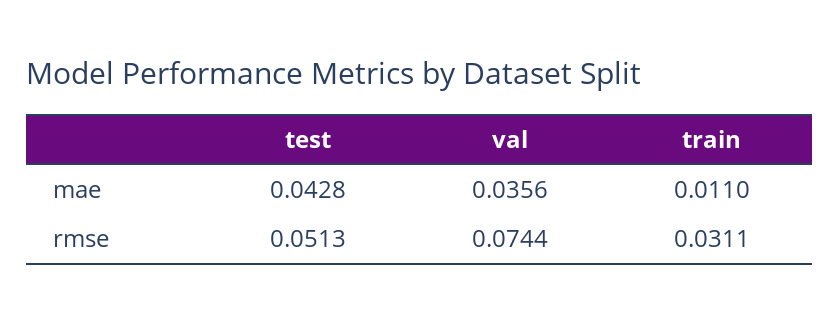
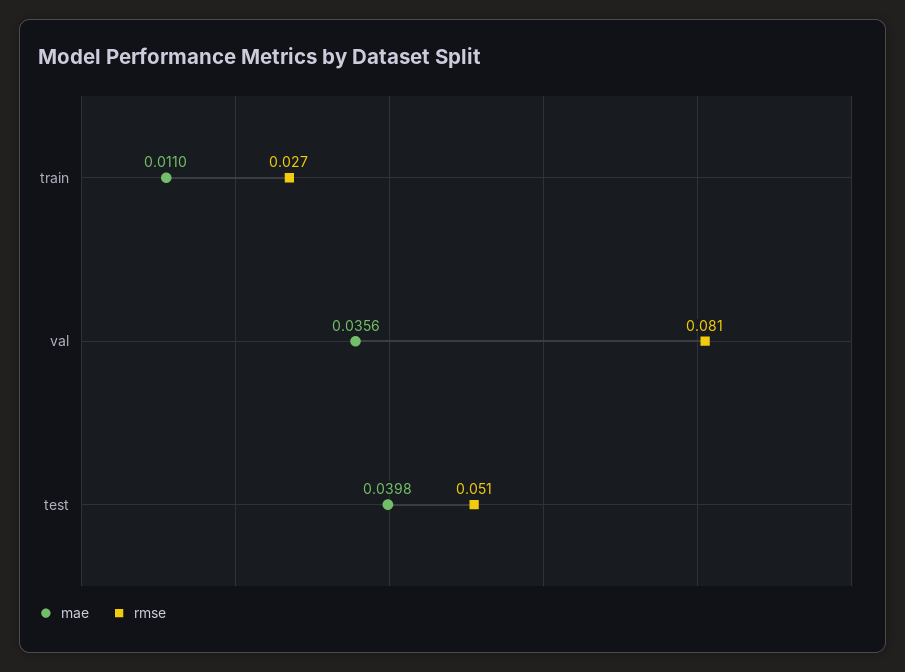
mae, test: 0.0428 -> 0.0398
rmse, val: 0.0744 -> 0.081
rmse, train: 0.0311 -> 0.027

